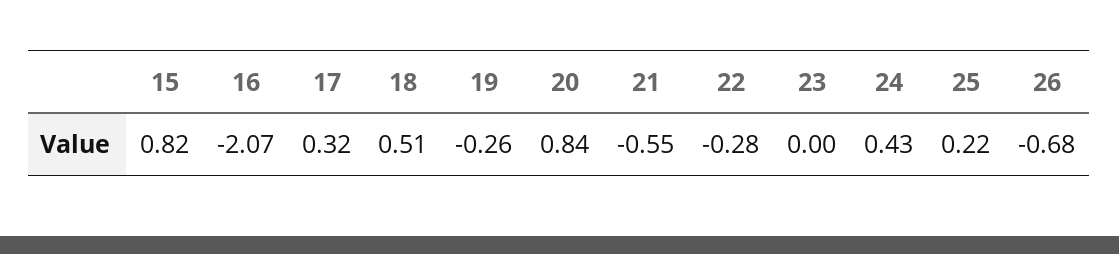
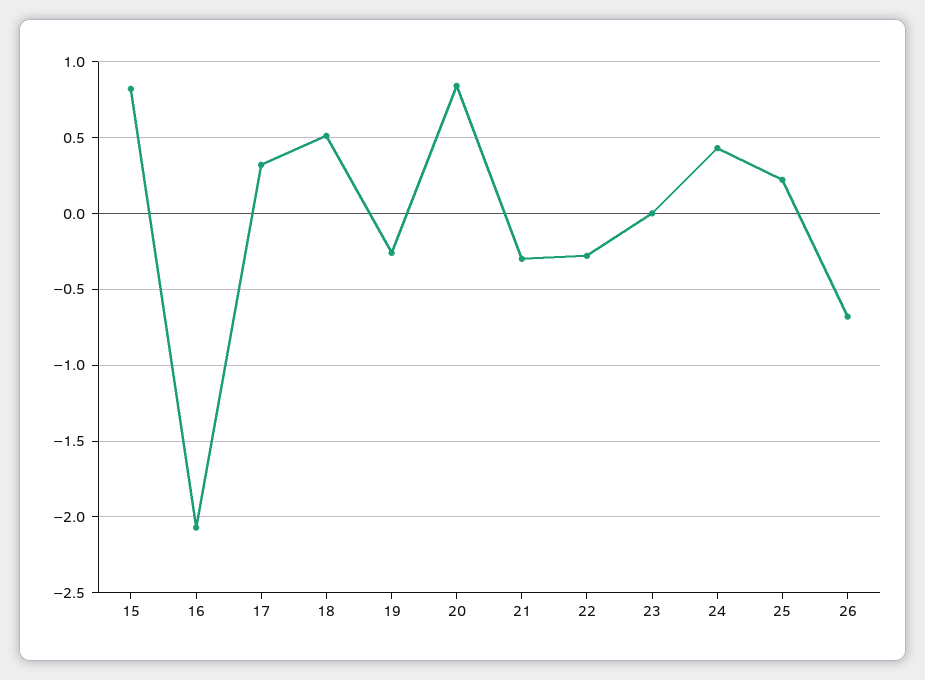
21: -0.55 -> -0.3

